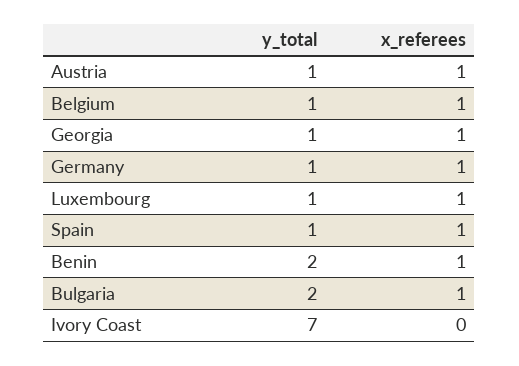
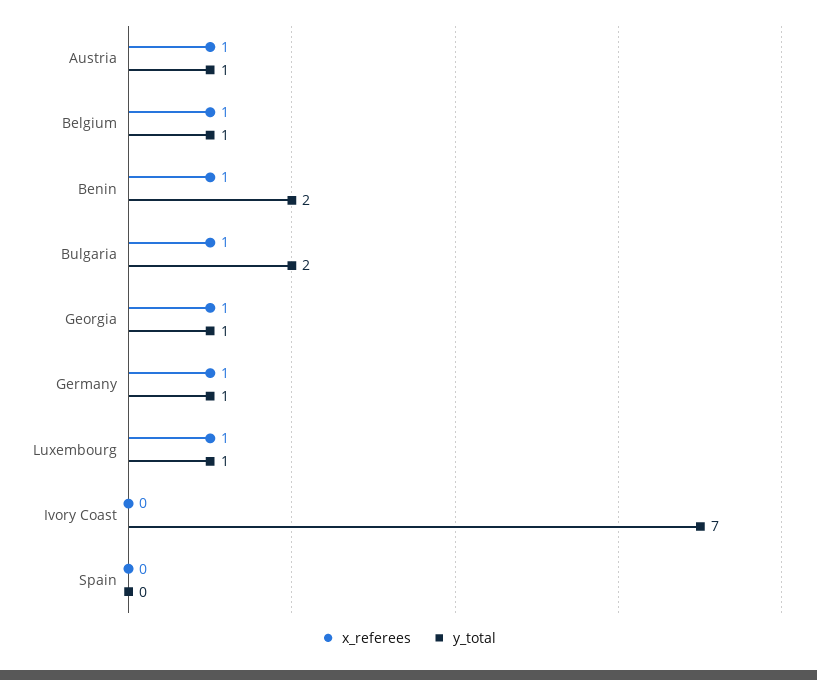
y_total, Spain: 1 -> 0
x_referees, Spain: 1 -> 0

